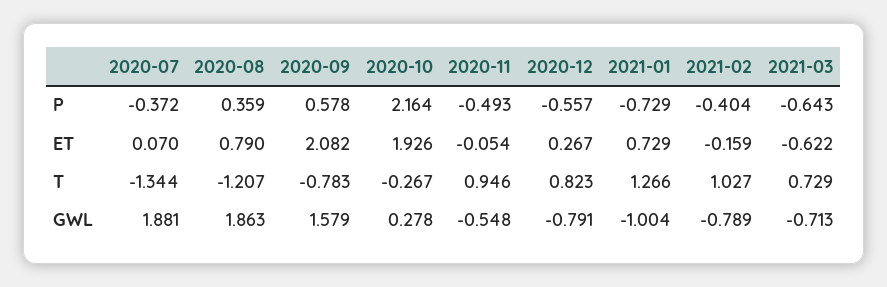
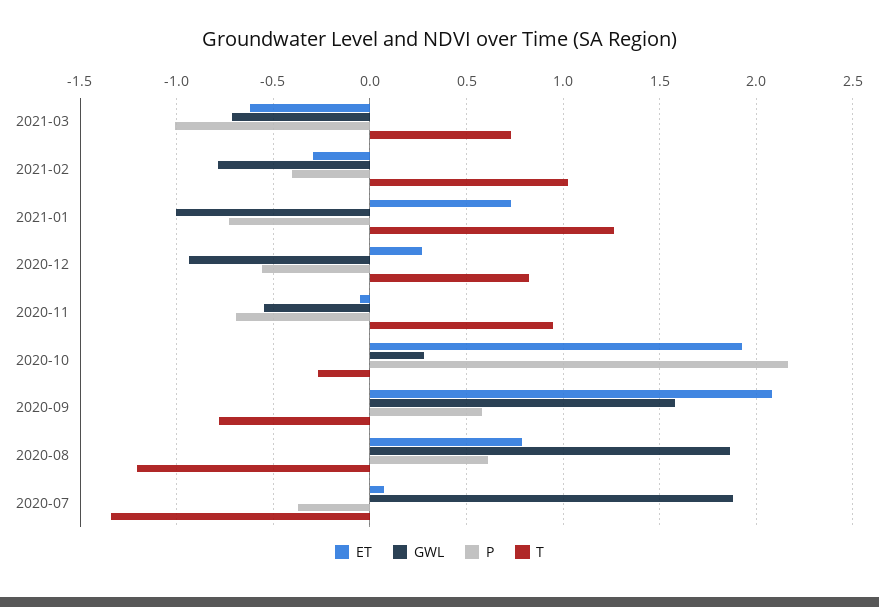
P, 2020-08: 0.359 -> 0.6
P, 2020-11: -0.493 -> -0.7
P, 2021-03: -0.643 -> -1
ET, 2021-02: -0.159 -> -0.3
GWL, 2020-12: -0.791 -> -0.95

